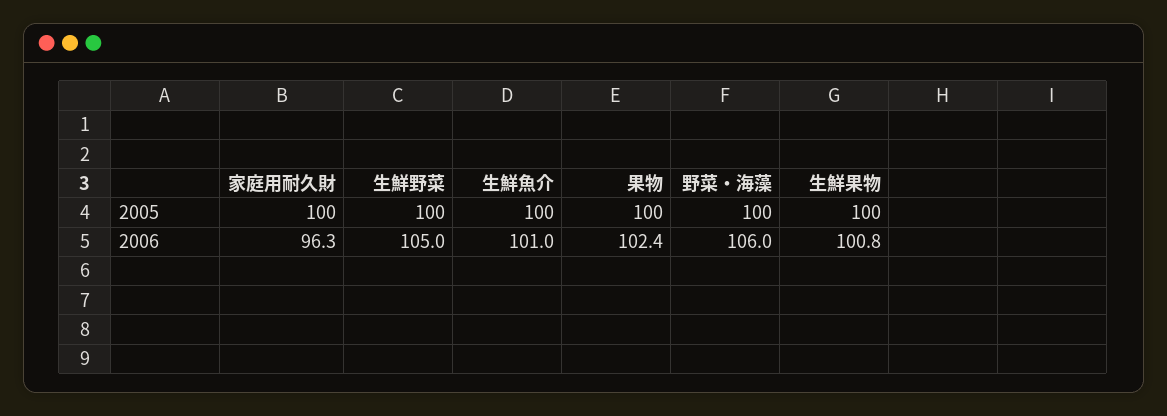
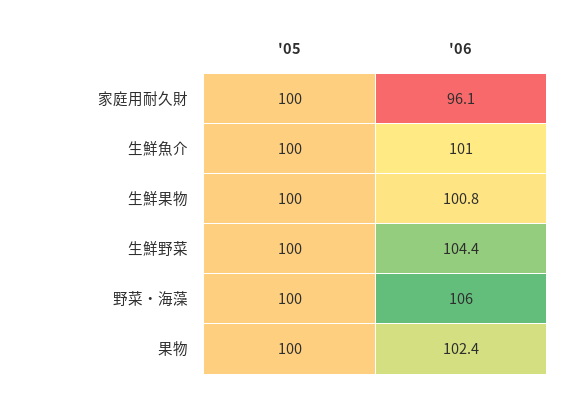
家庭用耐久財, 2006: 96.3 -> 96.1
生鮮野菜, 2006: 105 -> 104.4

